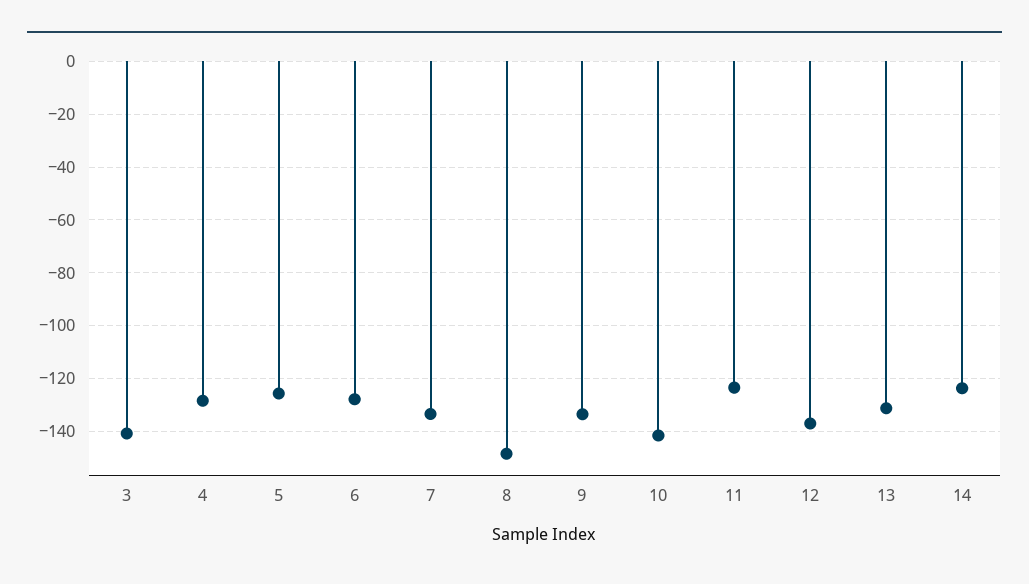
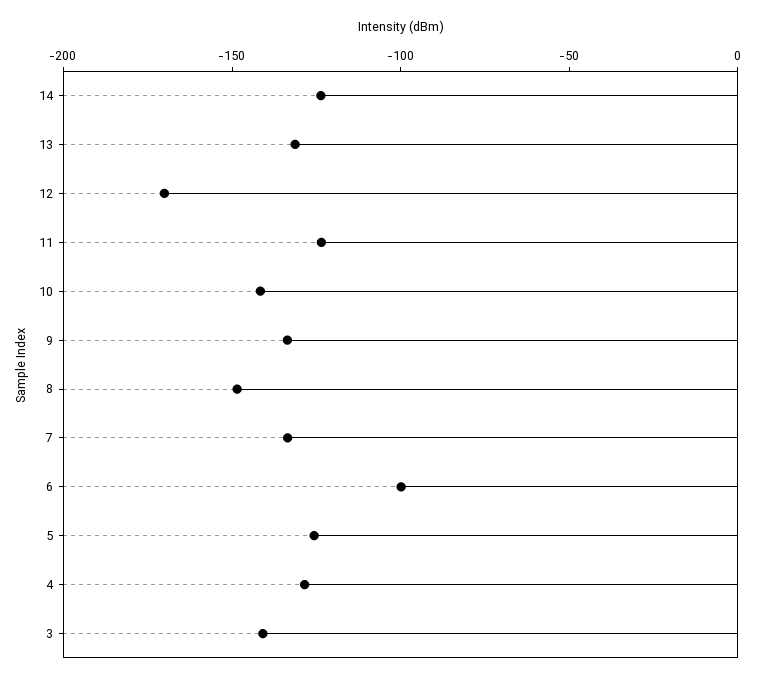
6: -127.5 -> -100
12: -137.5 -> -170

